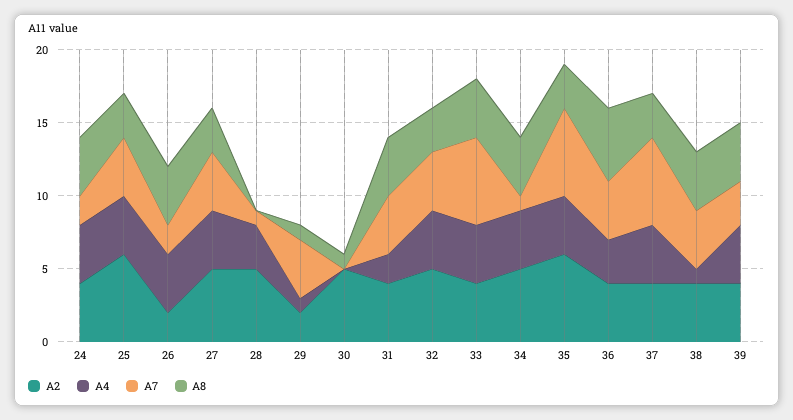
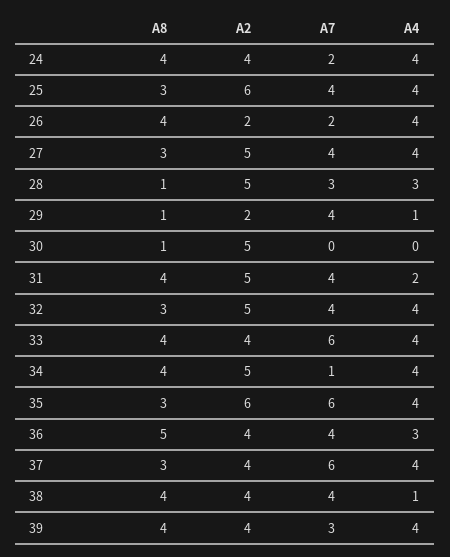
A7, 28: 1 -> 3
A8, 28: 0 -> 1
A2, 31: 4 -> 5

